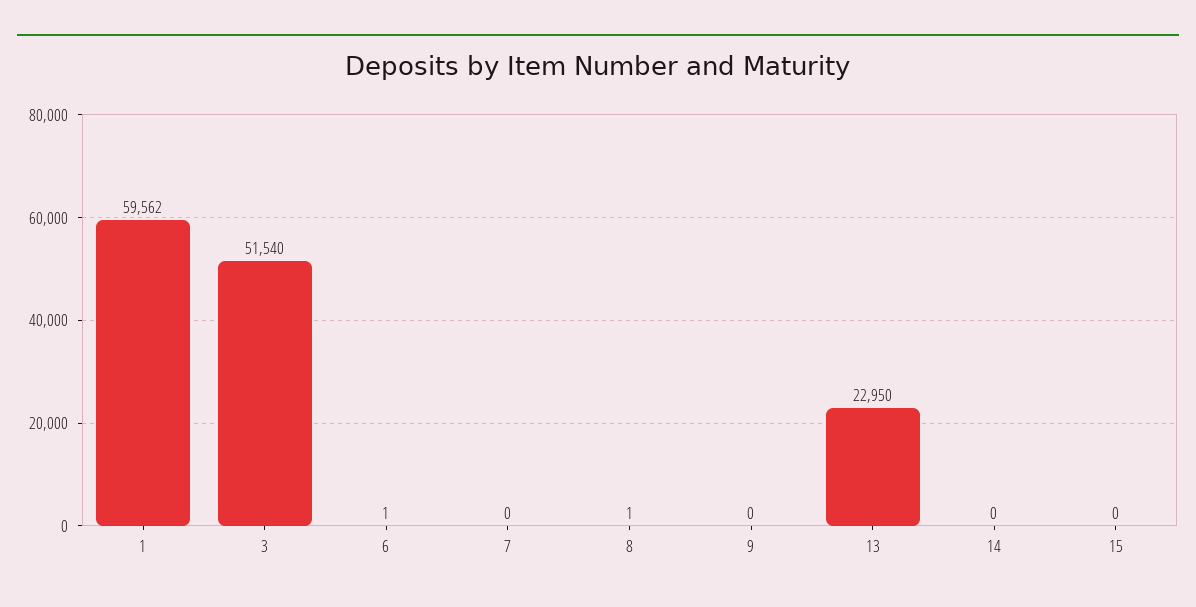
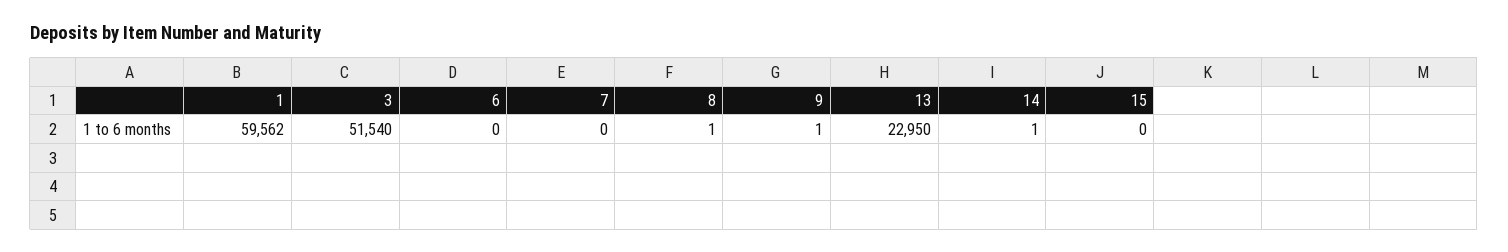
6: 1 -> 0
9: 0 -> 1
14: 0 -> 1

